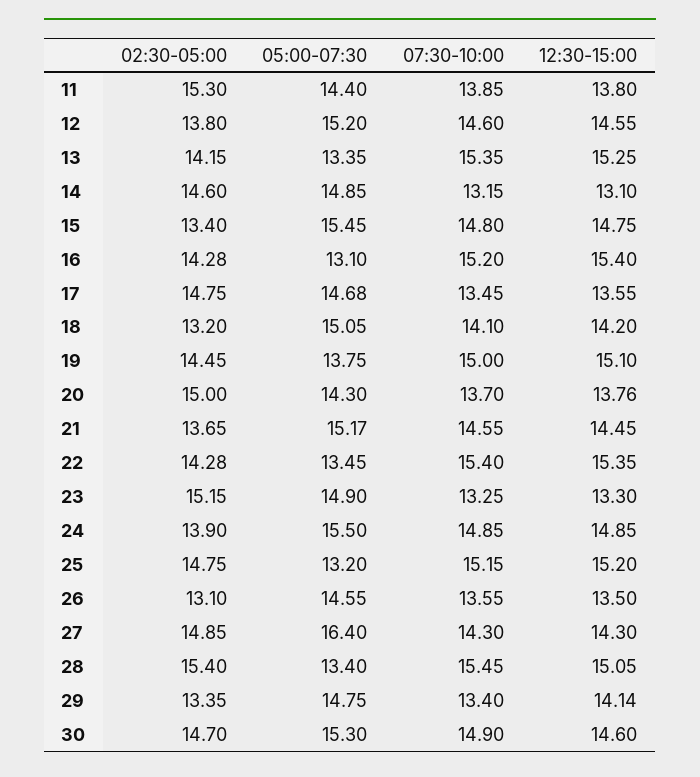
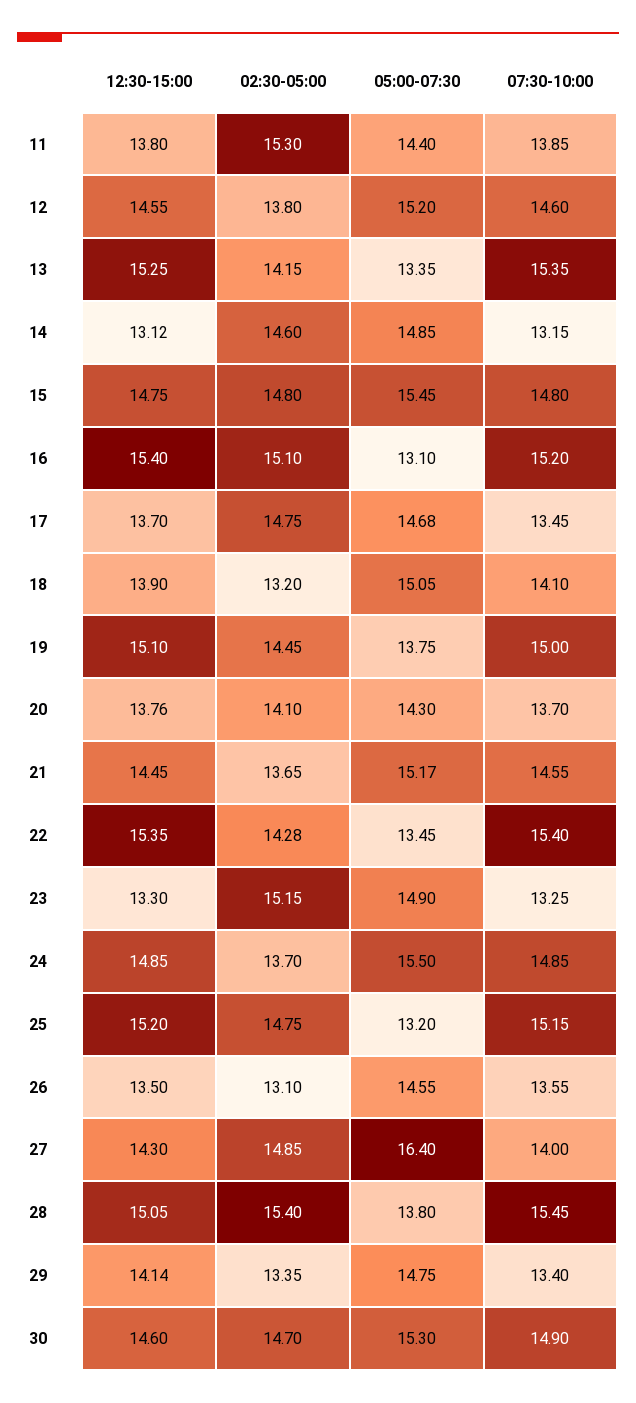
12:30-15:00, 14: 13.1 -> 13.12
02:30-05:00, 15: 13.4 -> 14.8
02:30-05:00, 16: 14.28 -> 15.1
12:30-15:00, 17: 13.55 -> 13.7
12:30-15:00, 18: 14.2 -> 13.9
02:30-05:00, 20: 15 -> 14.1
02:30-05:00, 24: 13.9 -> 13.7
07:30-10:00, 27: 14.3 -> 14
05:00-07:30, 28: 13.4 -> 13.8

